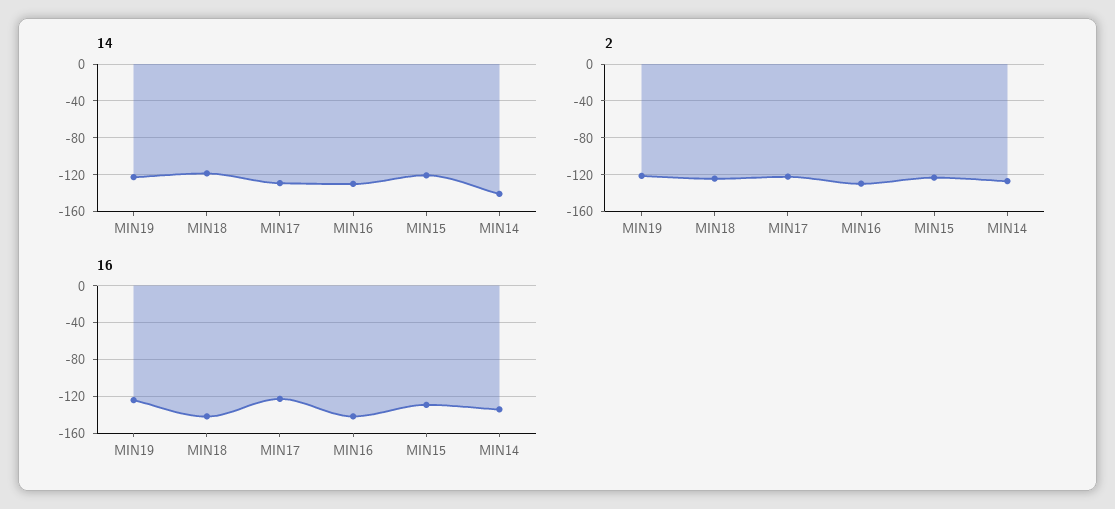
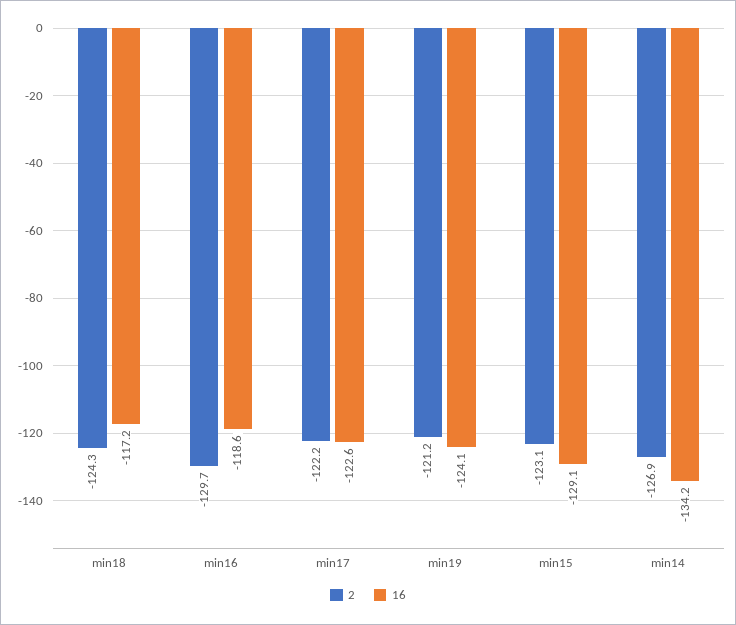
14, MIN19: -120 -> none
14, MIN18: -120 -> none
14, MIN17: -130 -> none
14, MIN16: -130 -> none
14, MIN15: -120 -> none
14, MIN14: -140 -> none
16, MIN18: -140 -> -117.2
16, MIN16: -140 -> -118.6

